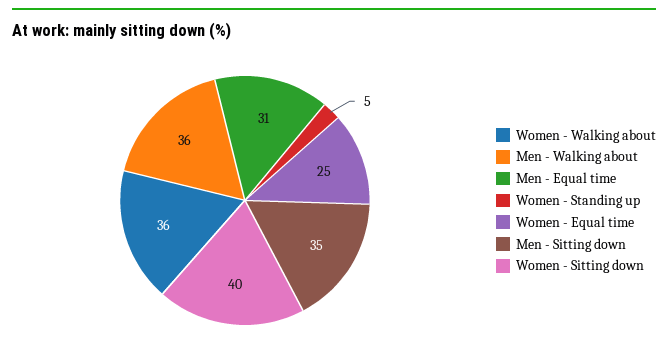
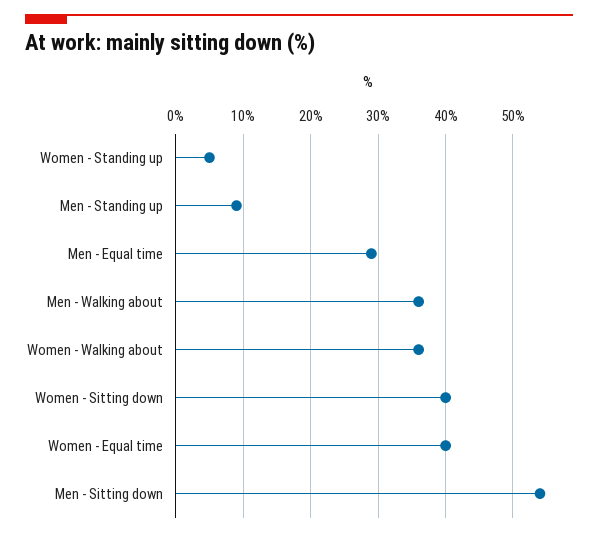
Men - Equal time: 31 -> 29
Women - Equal time: 25 -> 40
Men - Sitting down: 35 -> 54
Men - Standing up: none -> 9

